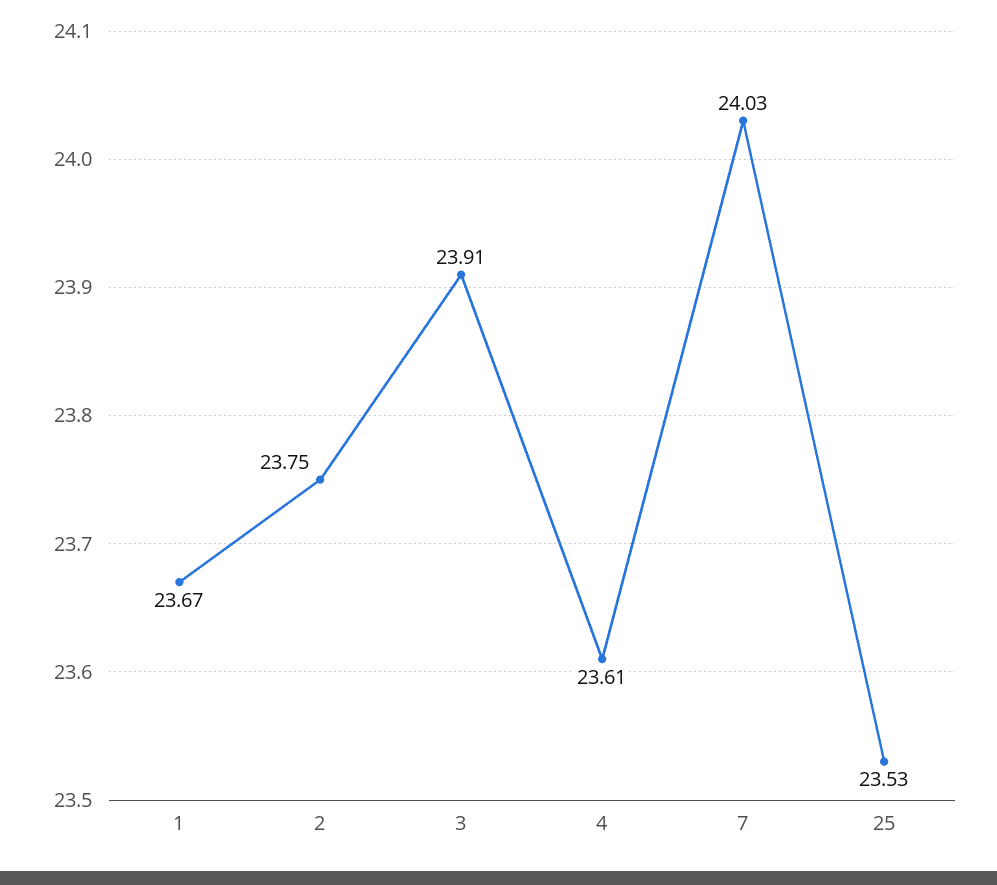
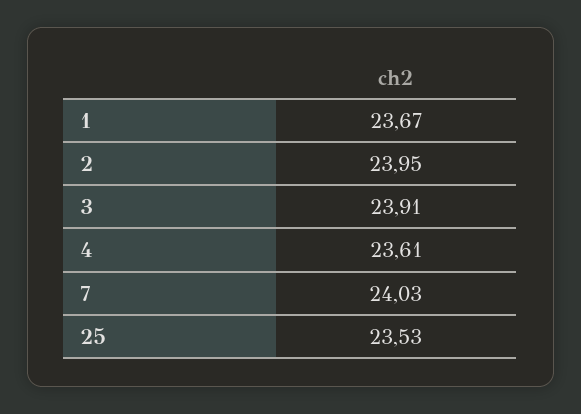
2: 23.75 -> 23.95

